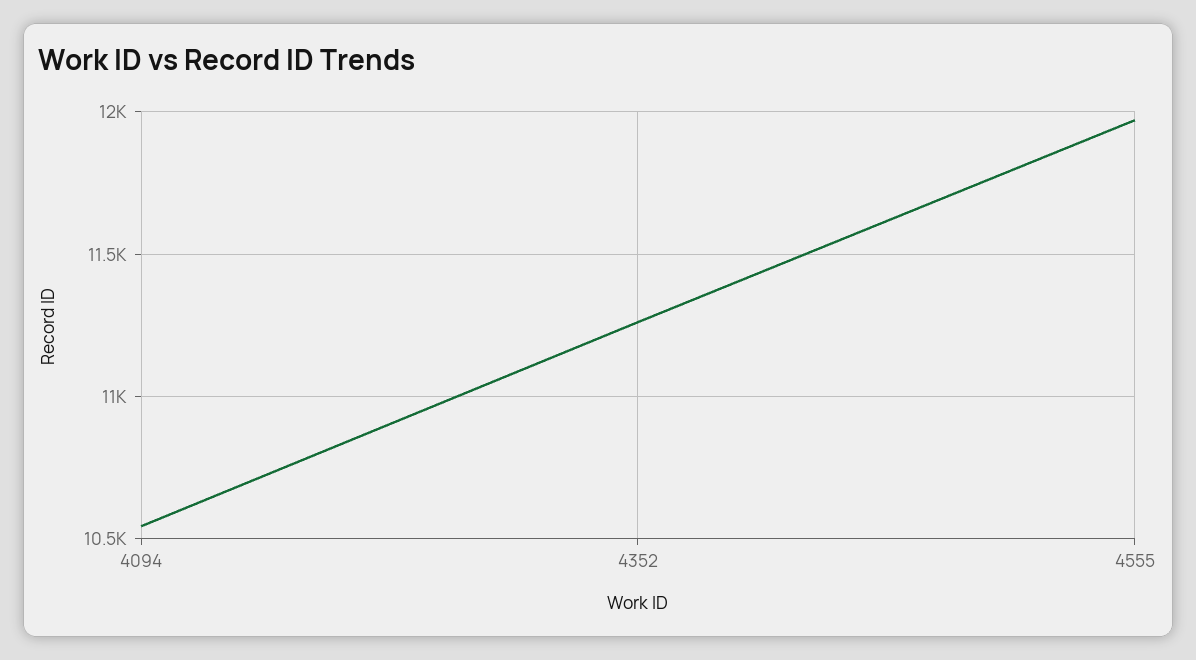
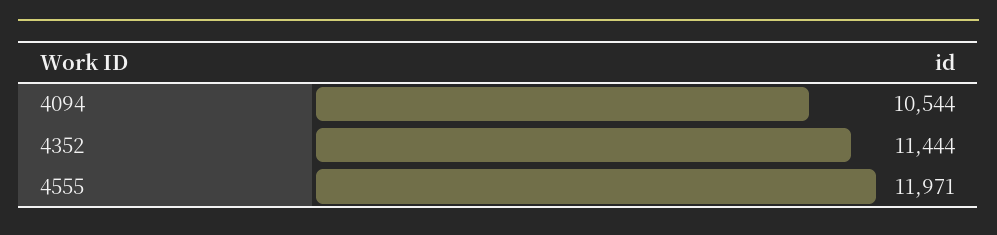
4352: 11250 -> 11444

